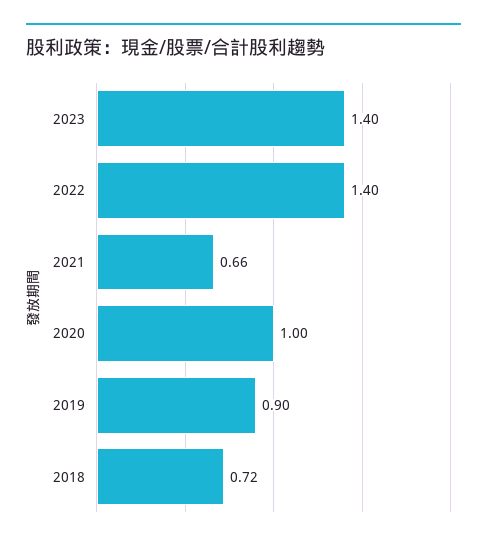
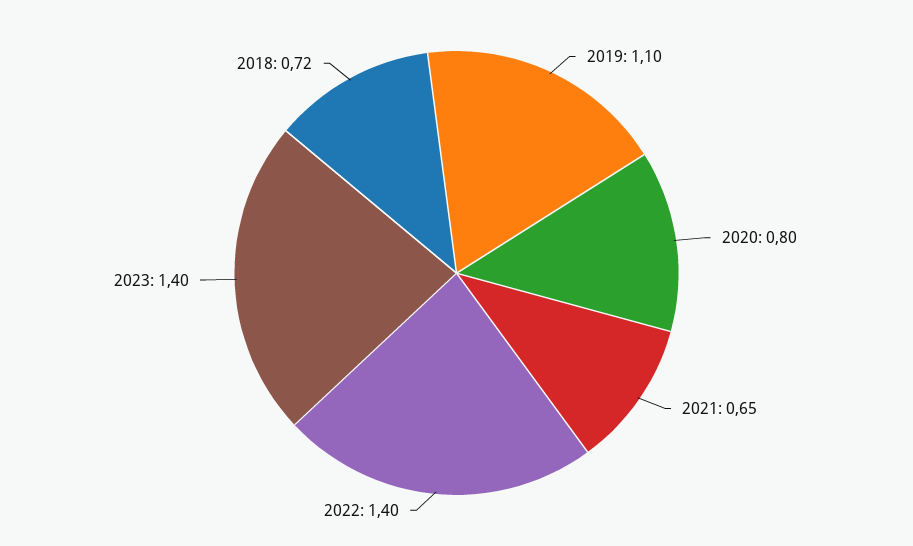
2021: 0.66 -> 0.65
2020: 1 -> 0.8
2019: 0.9 -> 1.1

